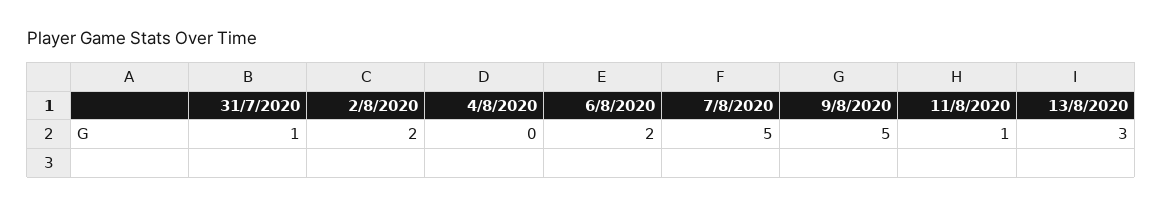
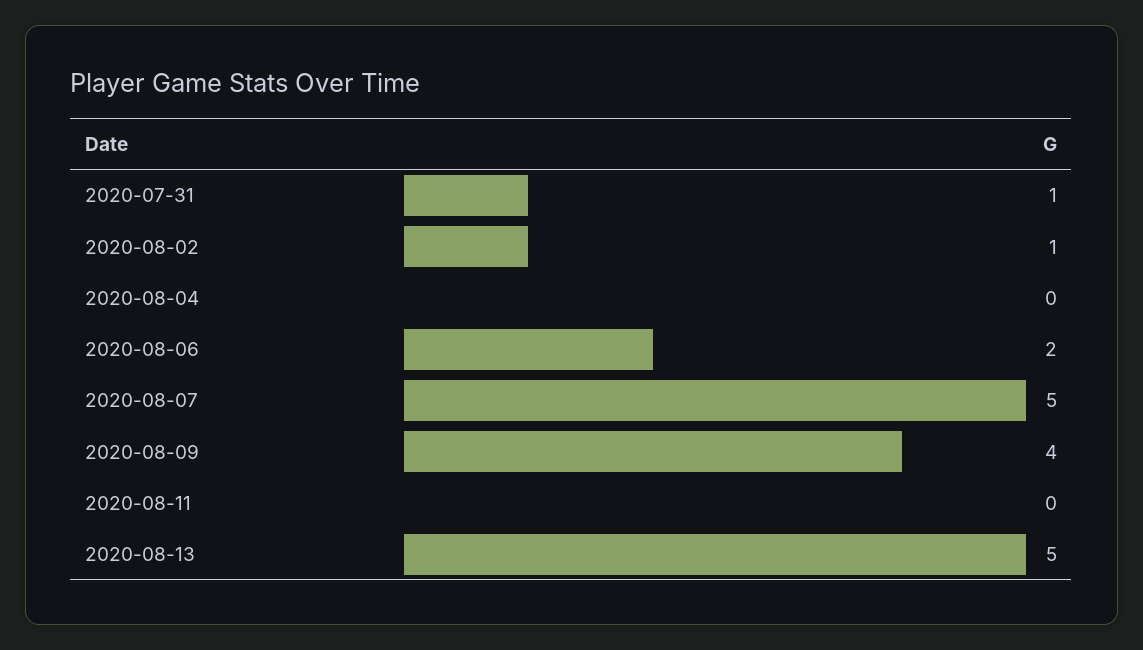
2/8/2020: 2 -> 1
9/8/2020: 5 -> 4
11/8/2020: 1 -> 0
13/8/2020: 3 -> 5

